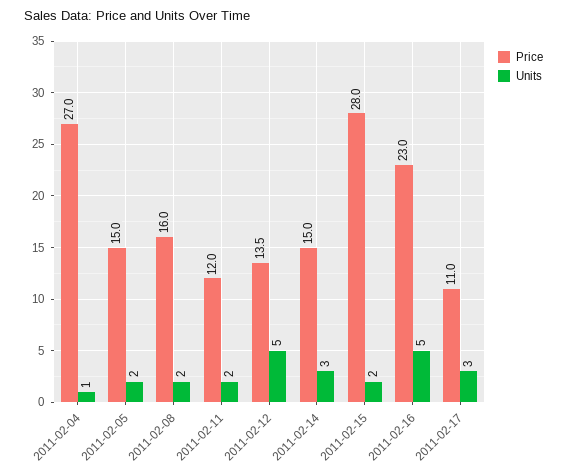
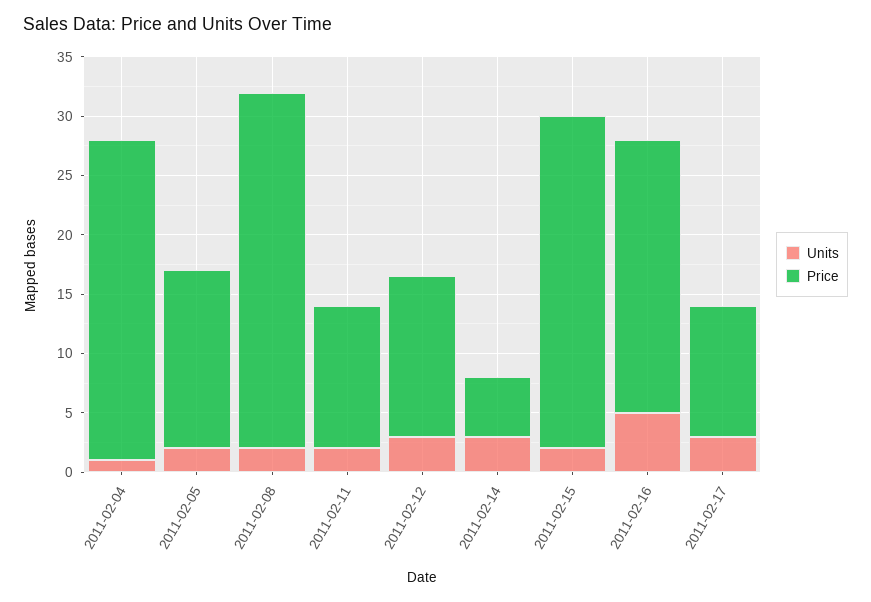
Price, 2011-02-08: 16 -> 30
Units, 2011-02-12: 5 -> 3
Price, 2011-02-14: 15 -> 5

